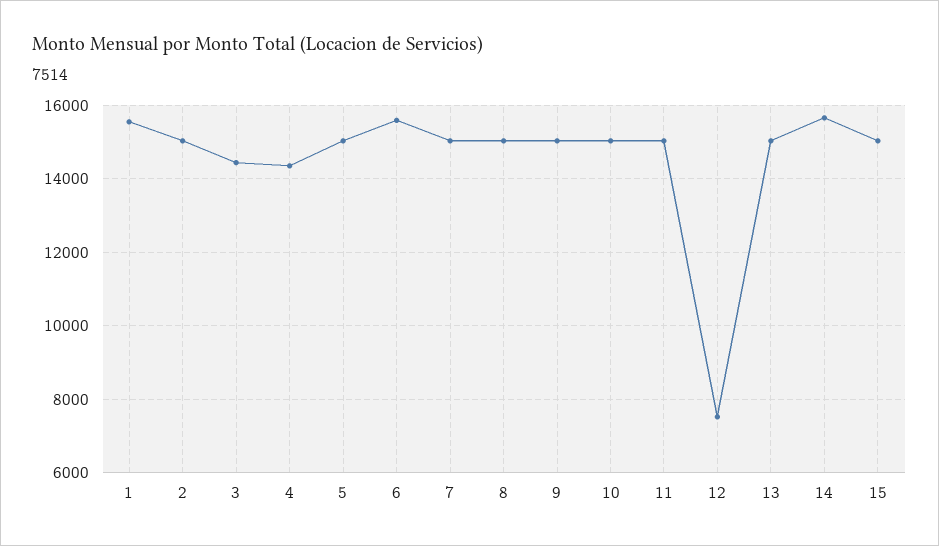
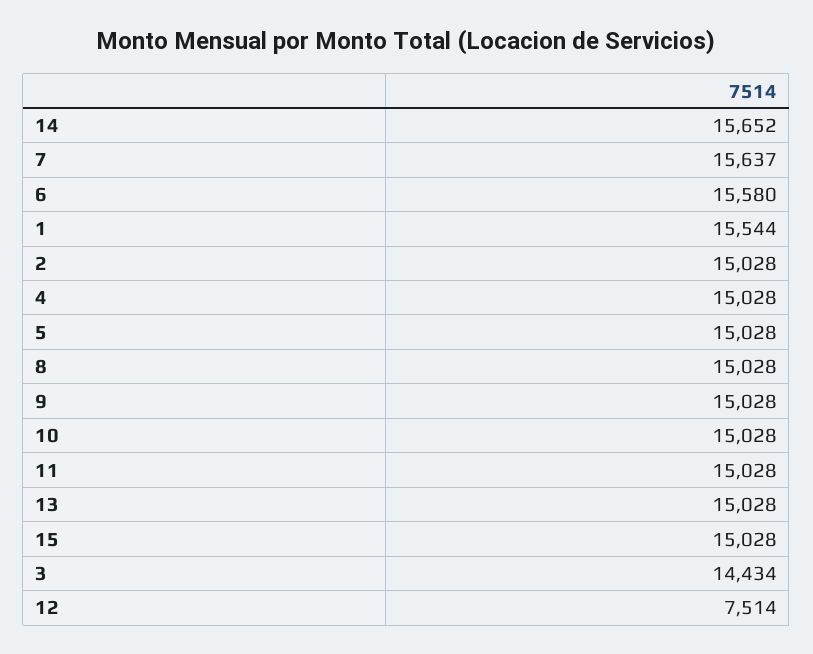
4: 14400 -> 15028
7: 15000 -> 15637

